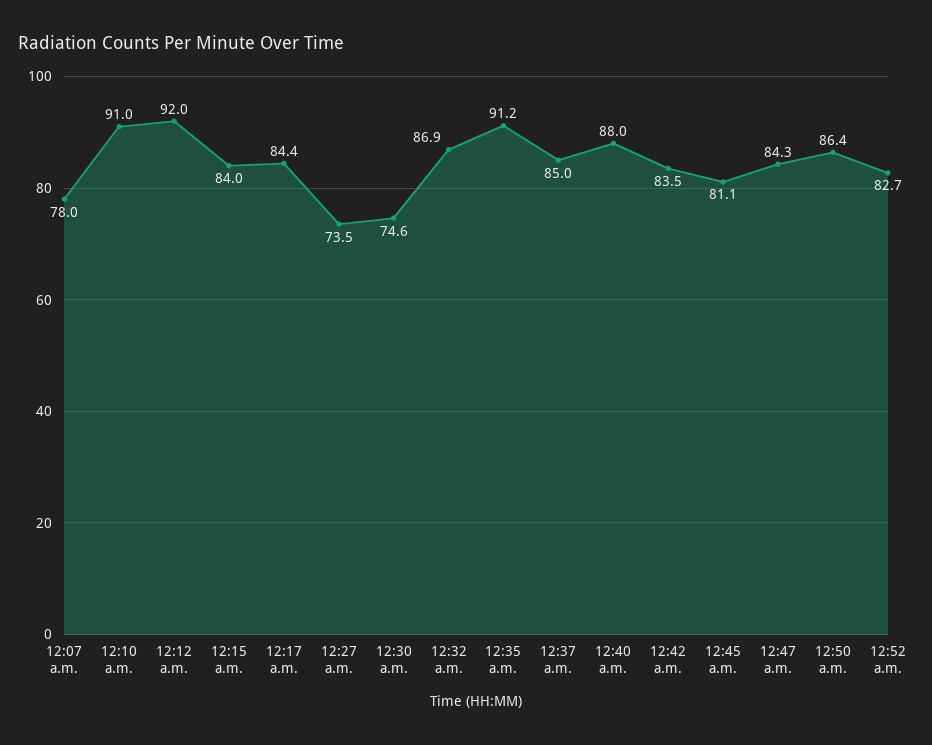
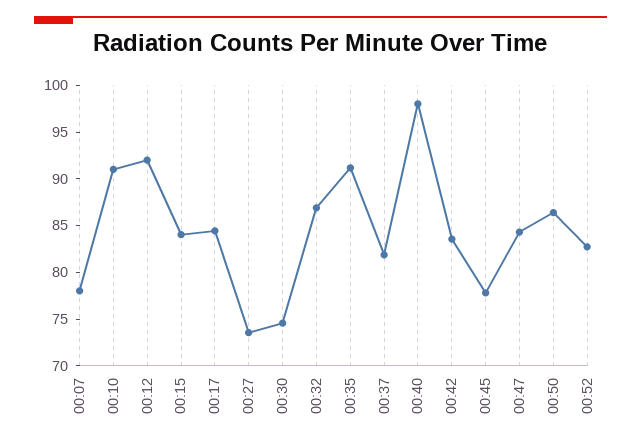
12:37 a.m.: 85 -> 82
12:40 a.m.: 88 -> 98
12:45 a.m.: 81.1 -> 78

